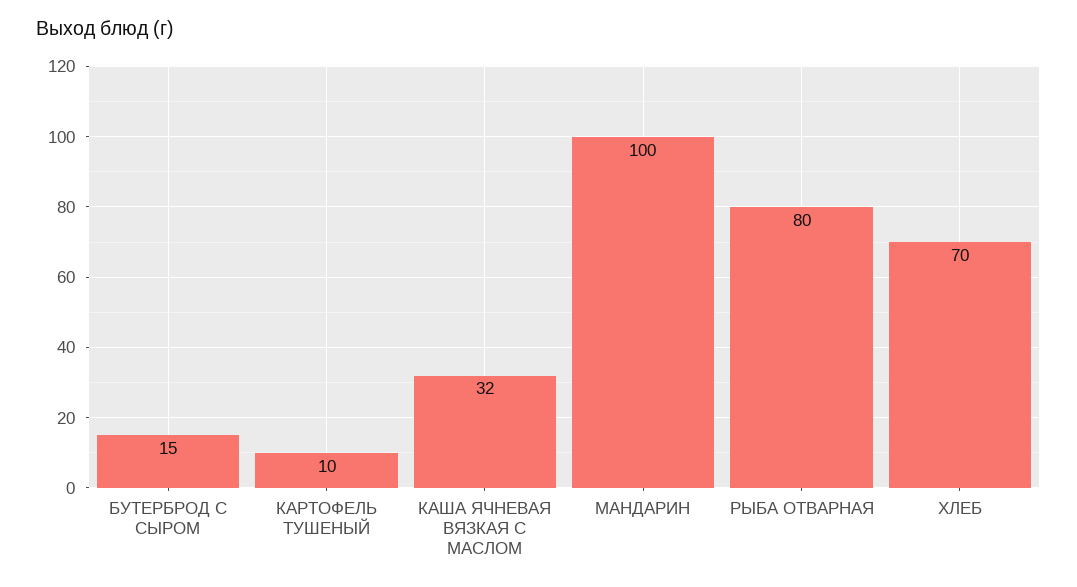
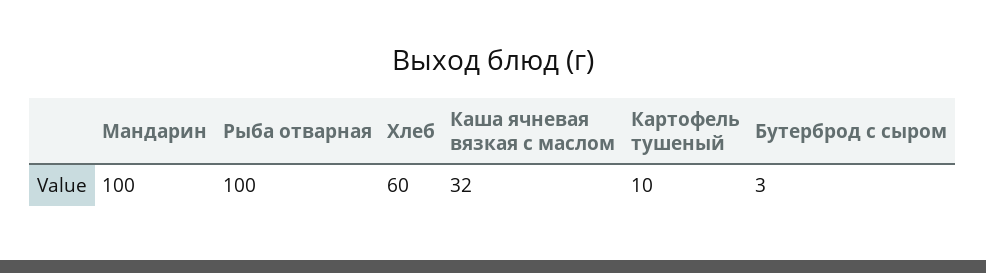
БУТЕРБРОД С СЫРОМ: 15 -> 3
РЫБА ОТВАРНАЯ: 80 -> 100
ХЛЕБ: 70 -> 60

